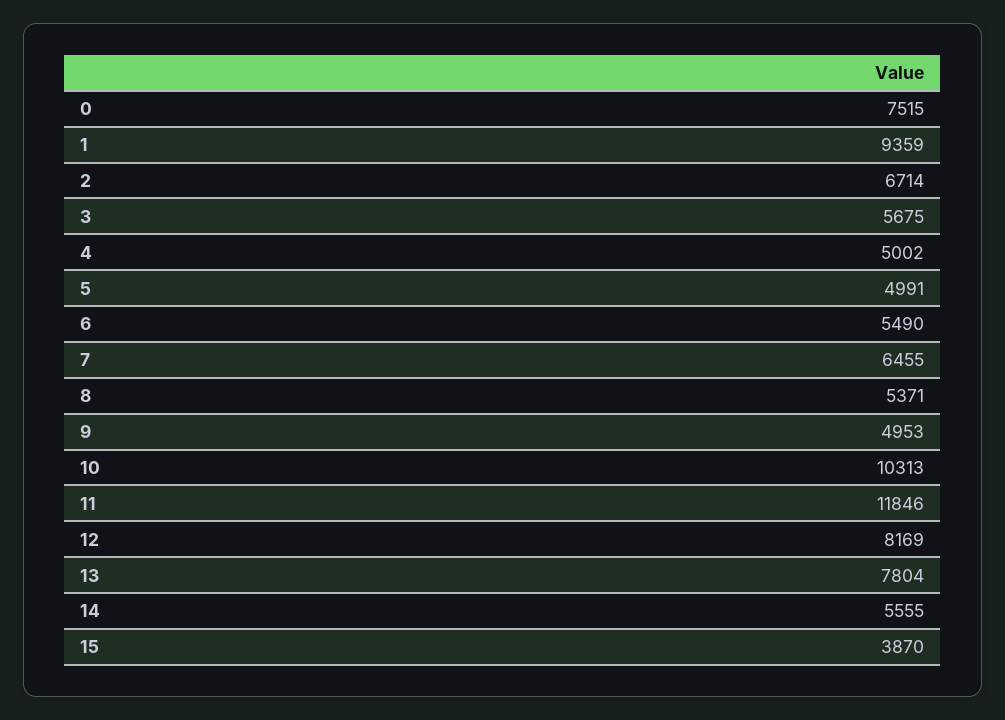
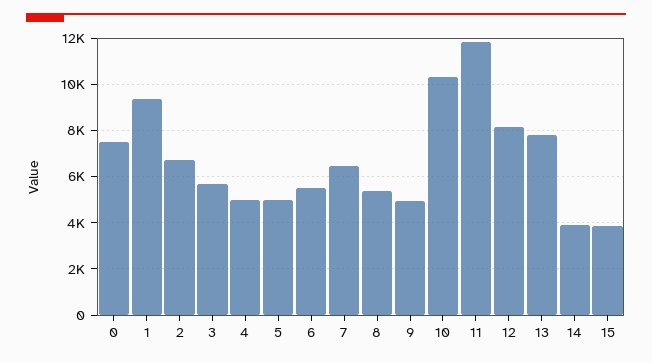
14: 5555 -> 4000

